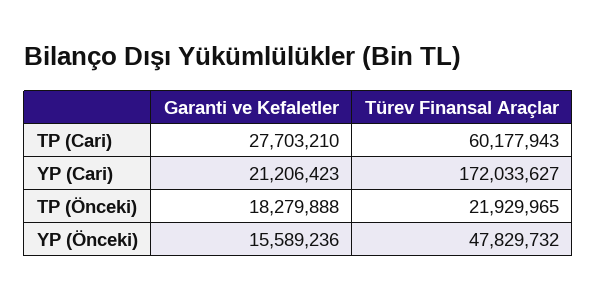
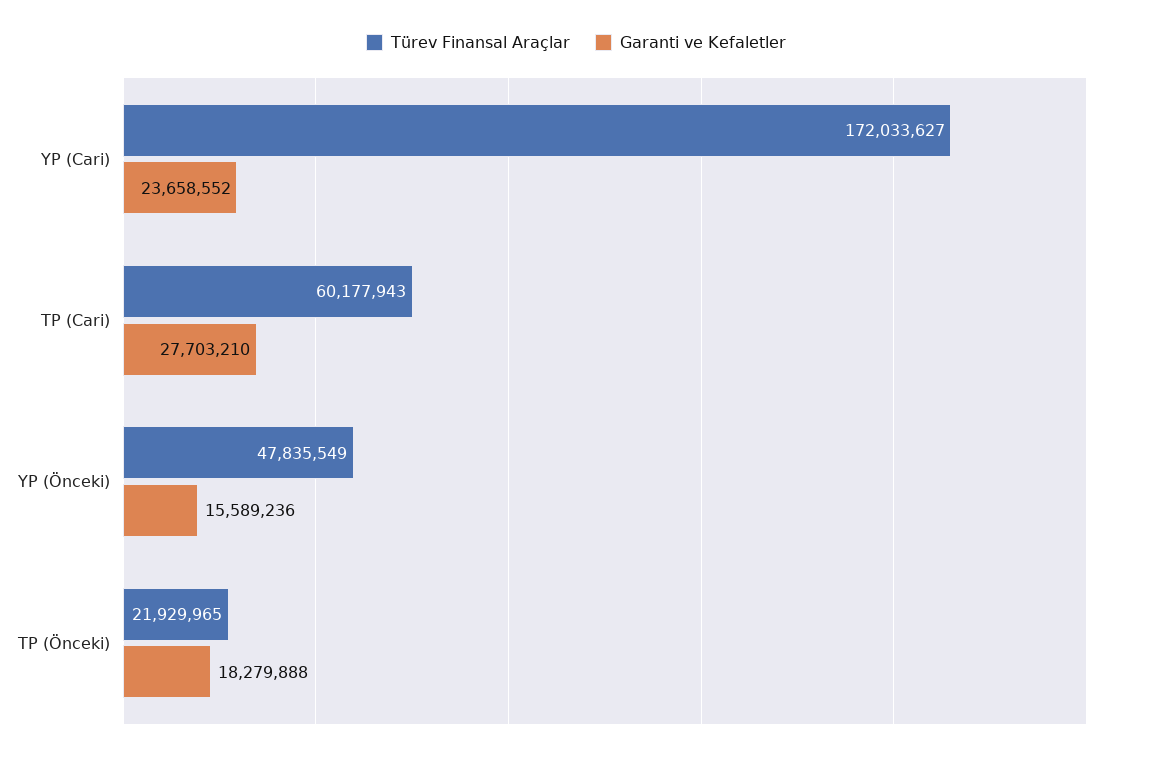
Garanti ve Kefaletler, YP (Cari): 21206423 -> 23658552
Türev Finansal Araçlar, YP (Önceki): 47829732 -> 47835549

